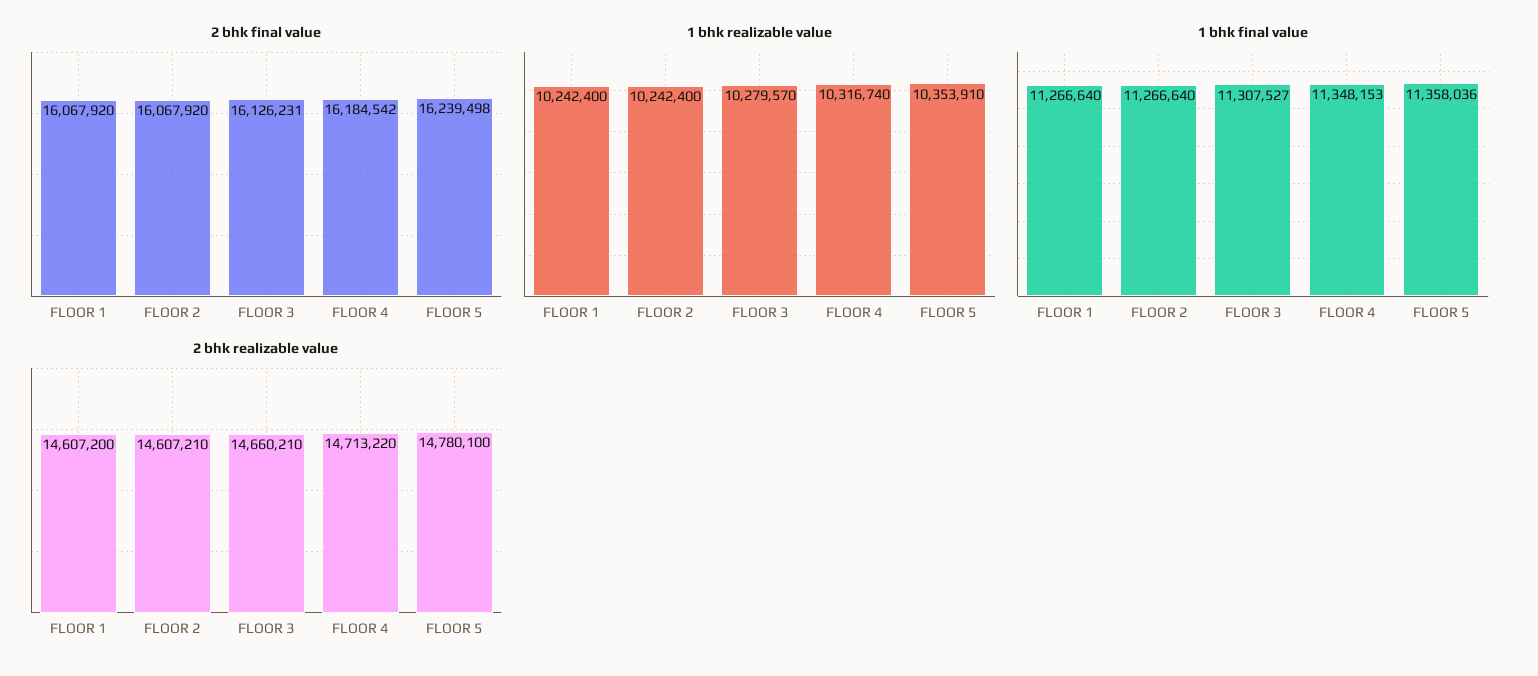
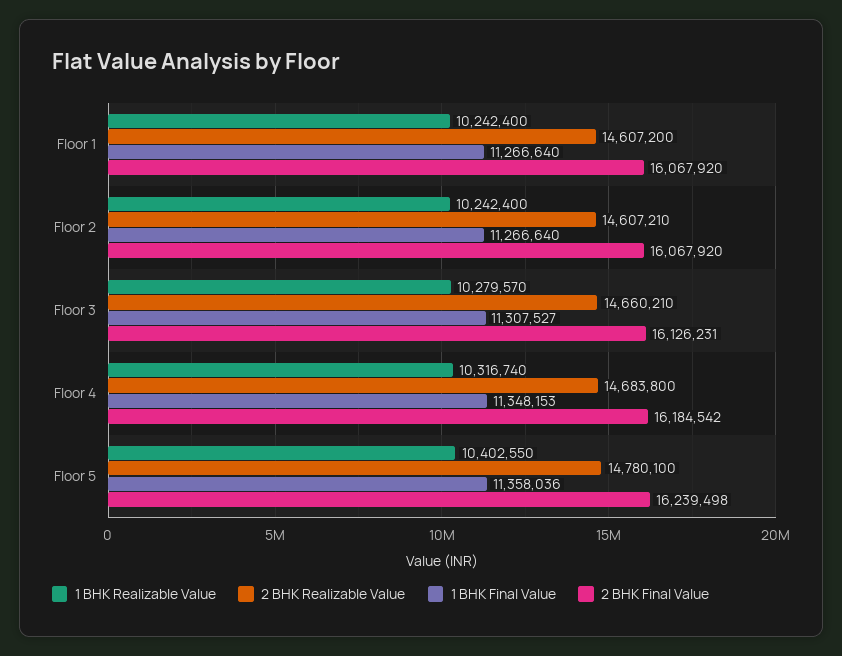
1 bhk realizable value, FLOOR 5: 10353910 -> 10402550
2 bhk realizable value, FLOOR 4: 14713220 -> 14683800

